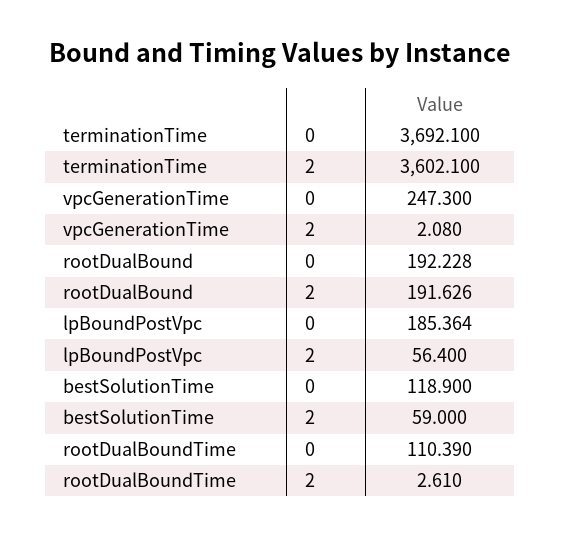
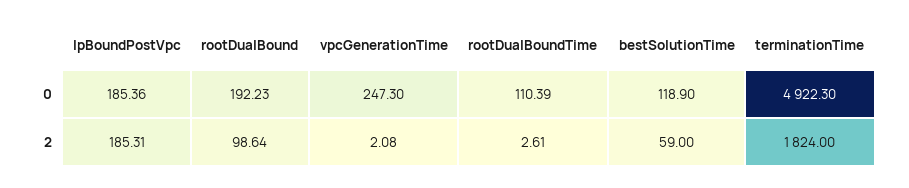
terminationTime, 0: 3692.1 -> 4922.3
terminationTime, 2: 3602.1 -> 1824
rootDualBound, 2: 191.626 -> 98.64
lpBoundPostVpc, 2: 56.4 -> 185.31

